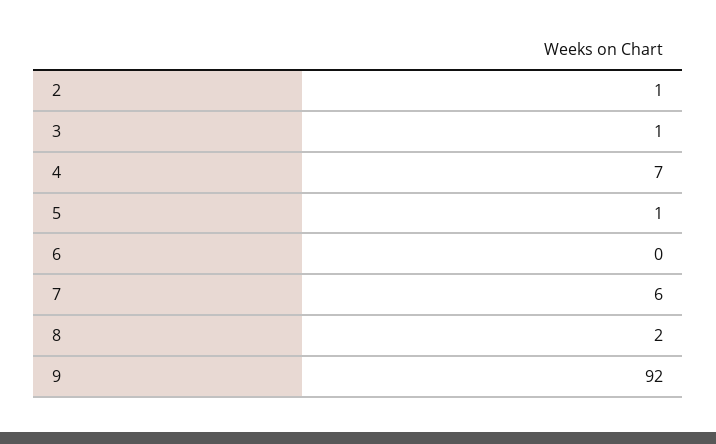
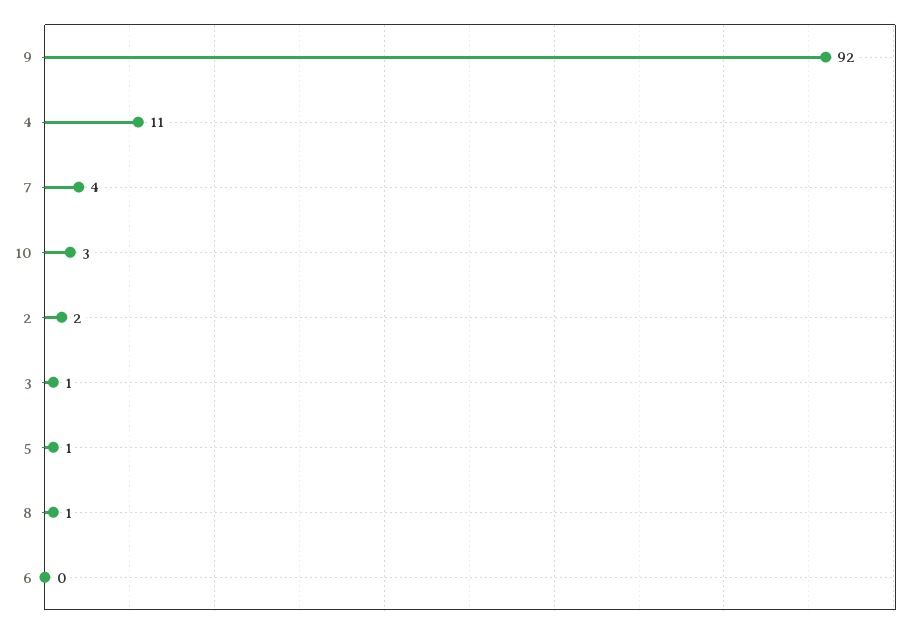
2: 1 -> 2
4: 7 -> 11
7: 6 -> 4
8: 2 -> 1
10: none -> 3

